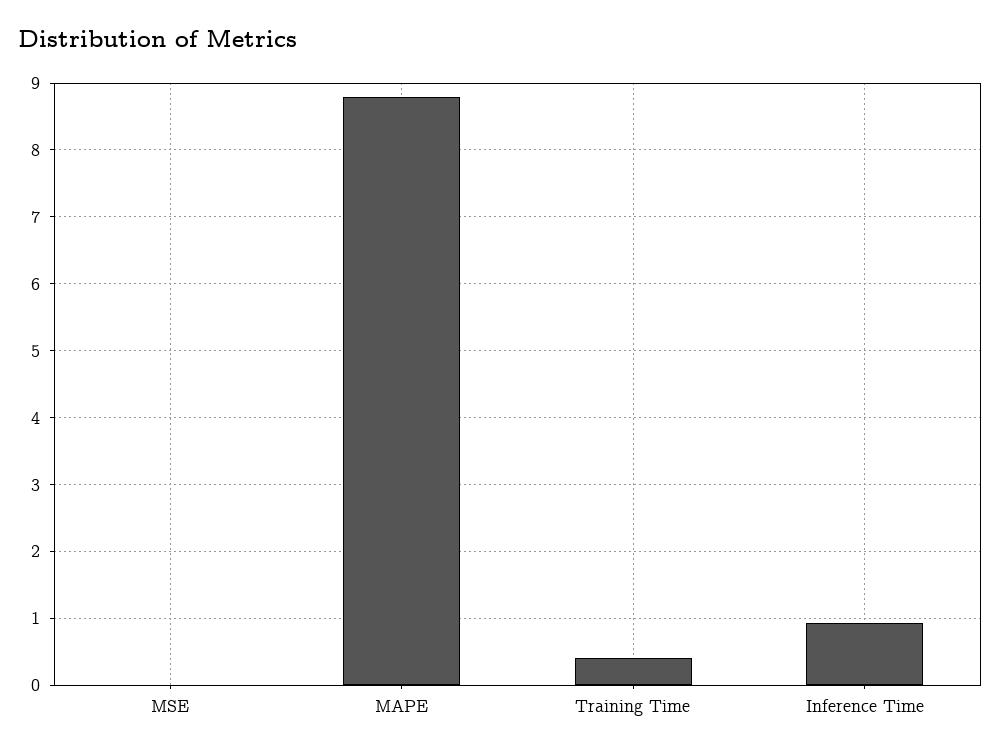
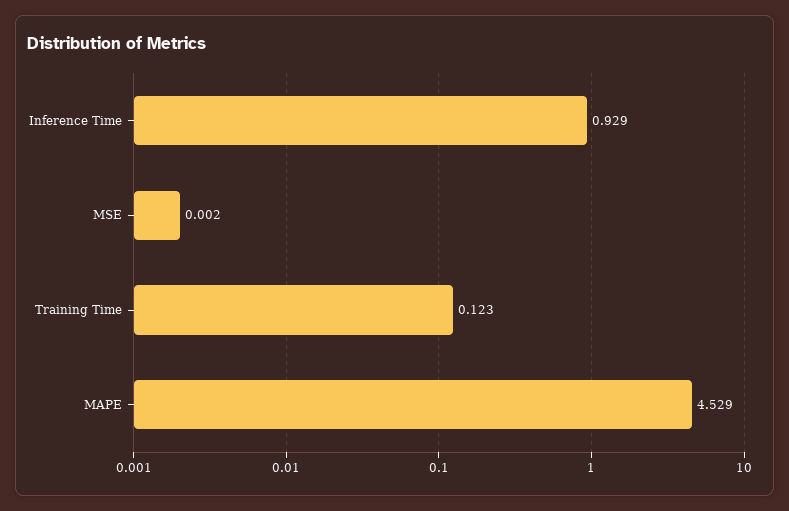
MAPE: 8.8 -> 4.529
Training Time: 0.4 -> 0.123

